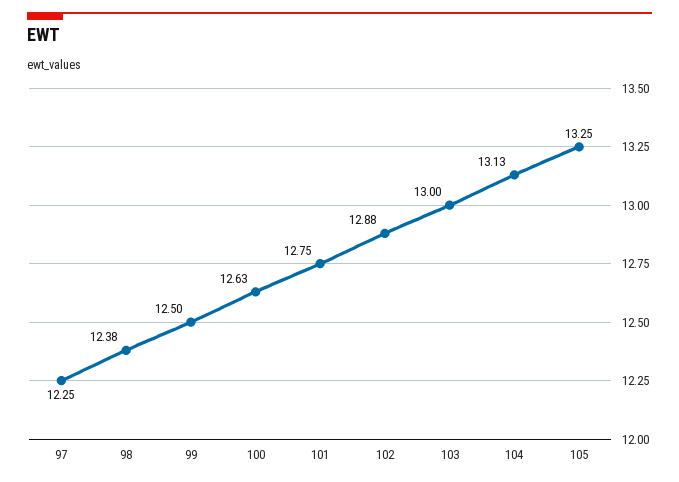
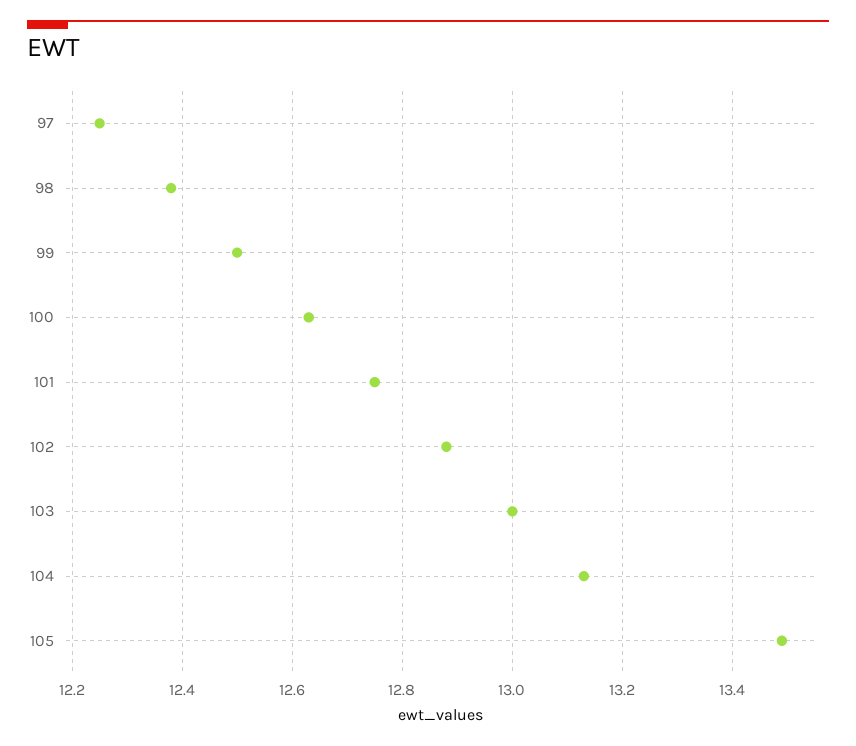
105: 13.25 -> 13.5

